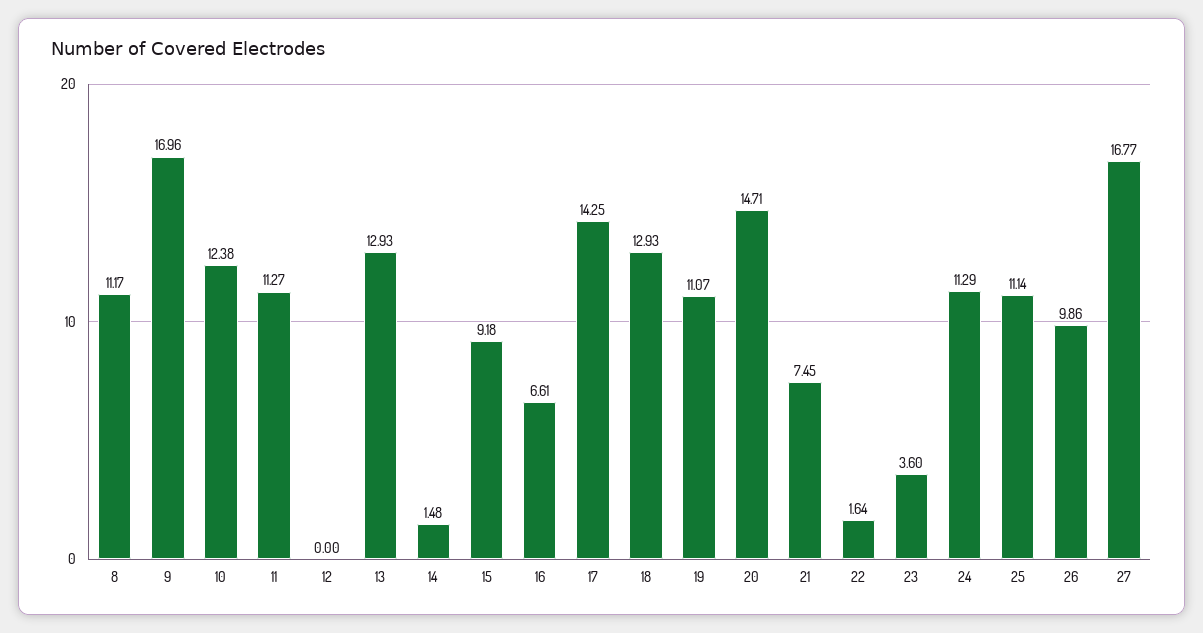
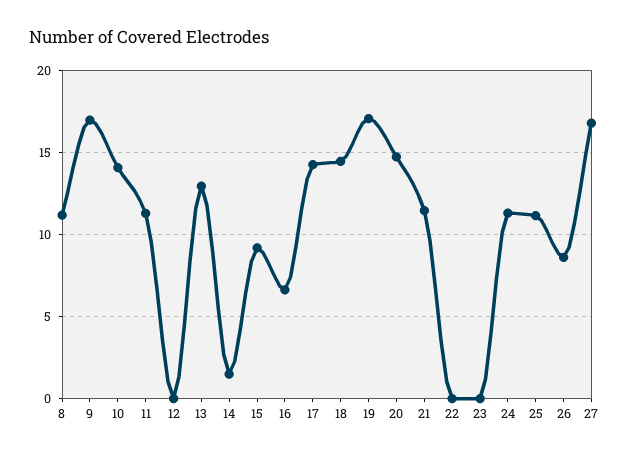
10: 12.38 -> 14
18: 12.93 -> 14.5
19: 11.07 -> 17
21: 7.45 -> 11.5
22: 1.64 -> 0
23: 3.6 -> 0
26: 9.86 -> 8.5

